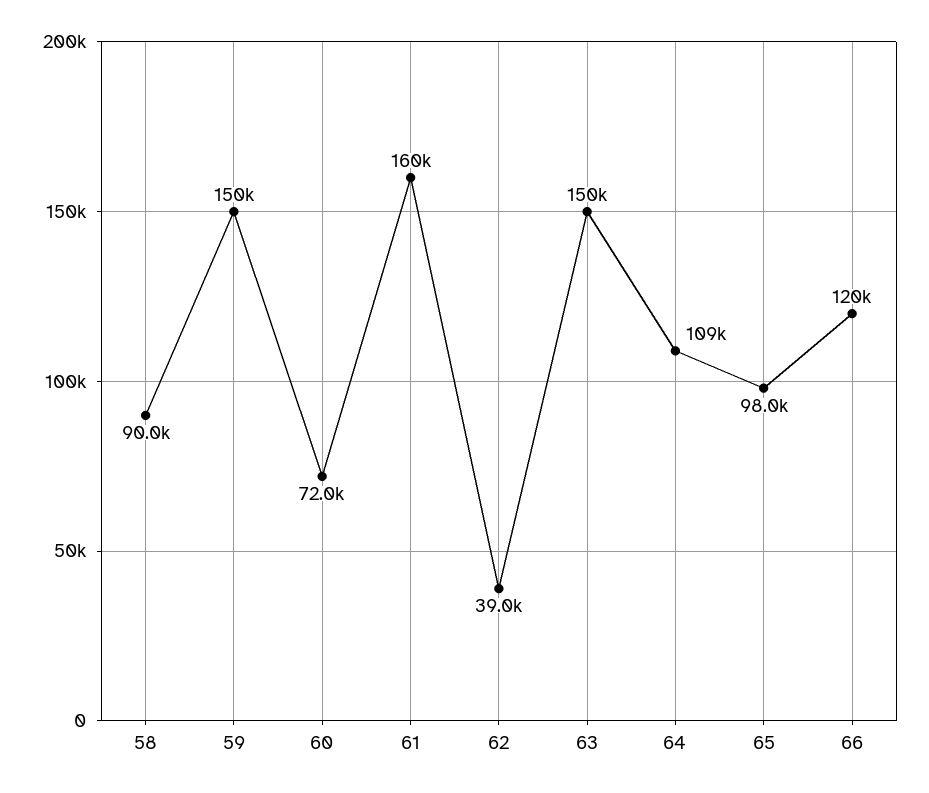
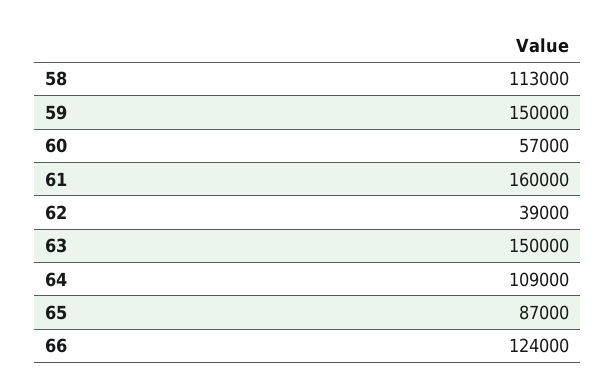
58: 90000 -> 113000
60: 72000 -> 57000
65: 98000 -> 87000
66: 120000 -> 124000

